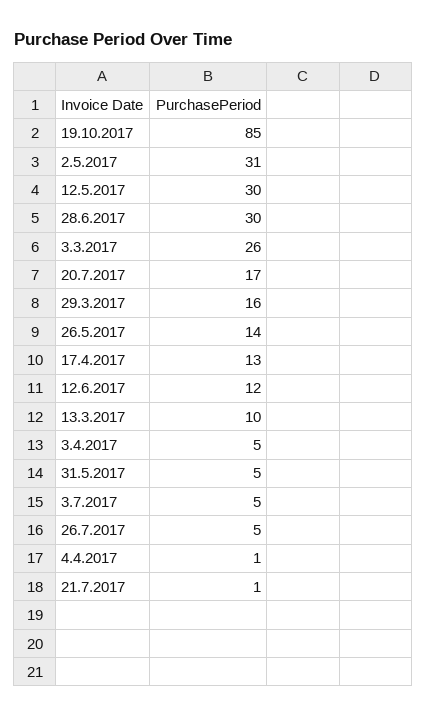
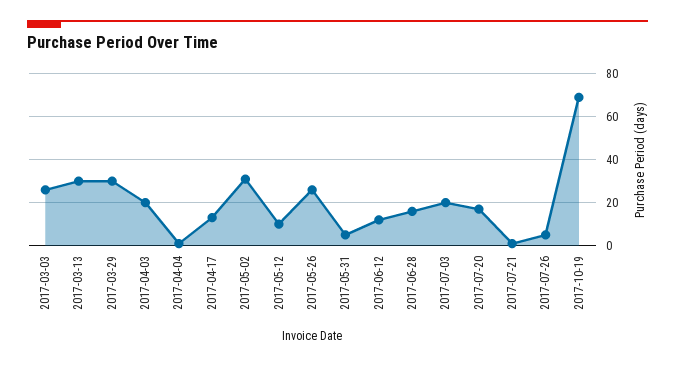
19.10.2017: 85 -> 70
12.5.2017: 30 -> 10
28.6.2017: 30 -> 15
29.3.2017: 16 -> 30
26.5.2017: 14 -> 25
13.3.2017: 10 -> 30
3.4.2017: 5 -> 20
3.7.2017: 5 -> 20

